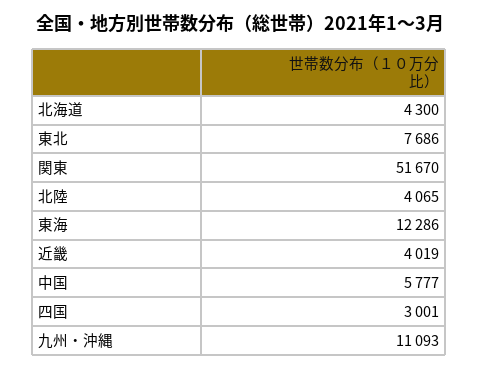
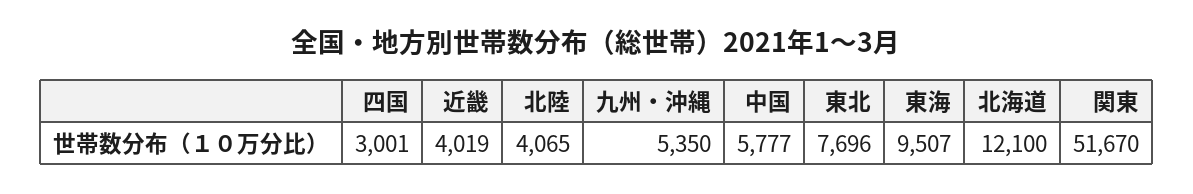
北海道: 4300 -> 12100
東北: 7686 -> 7696
東海: 12286 -> 9507
九州・沖縄: 11093 -> 5350

